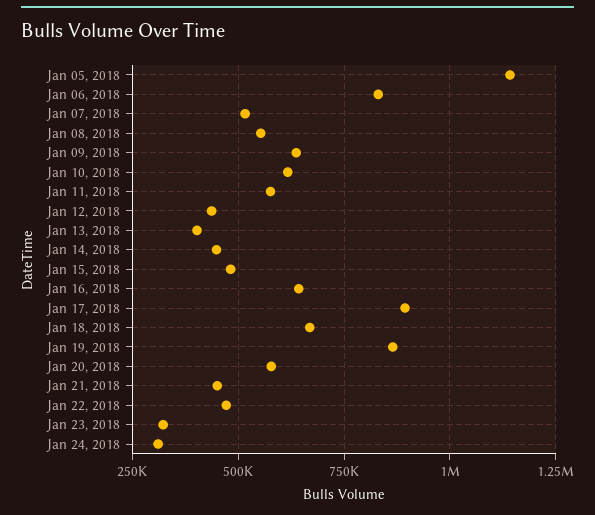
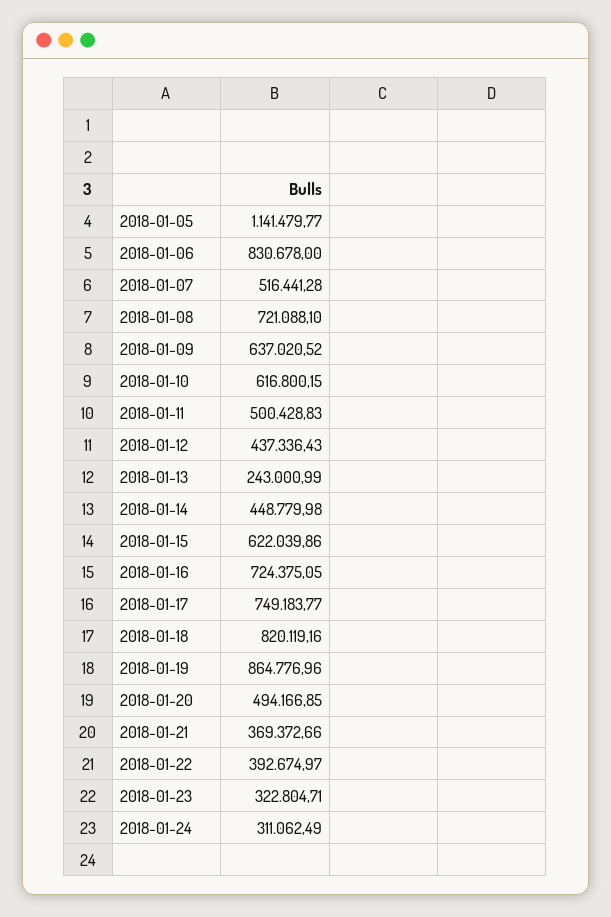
Jan 08, 2018: 550000 -> 721088.1
Jan 11, 2018: 575000 -> 500428.83
Jan 13, 2018: 400000 -> 243000.99
Jan 15, 2018: 475000 -> 622039.86
Jan 16, 2018: 650000 -> 724375.05
Jan 17, 2018: 900000 -> 749183.77
Jan 18, 2018: 675000 -> 820119.16
Jan 20, 2018: 575000 -> 494166.85
Jan 21, 2018: 450000 -> 369372.66
Jan 22, 2018: 475000 -> 392674.97

